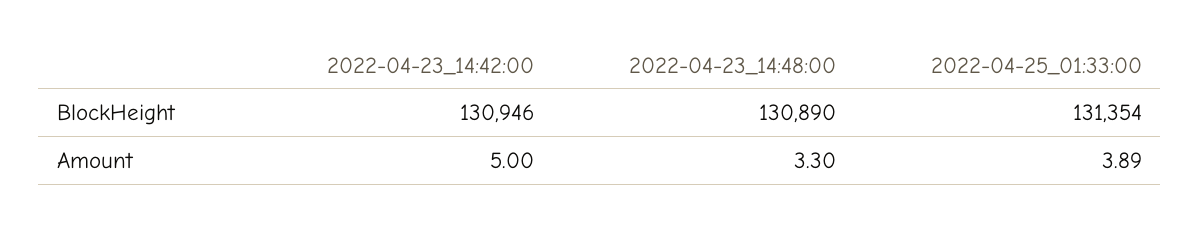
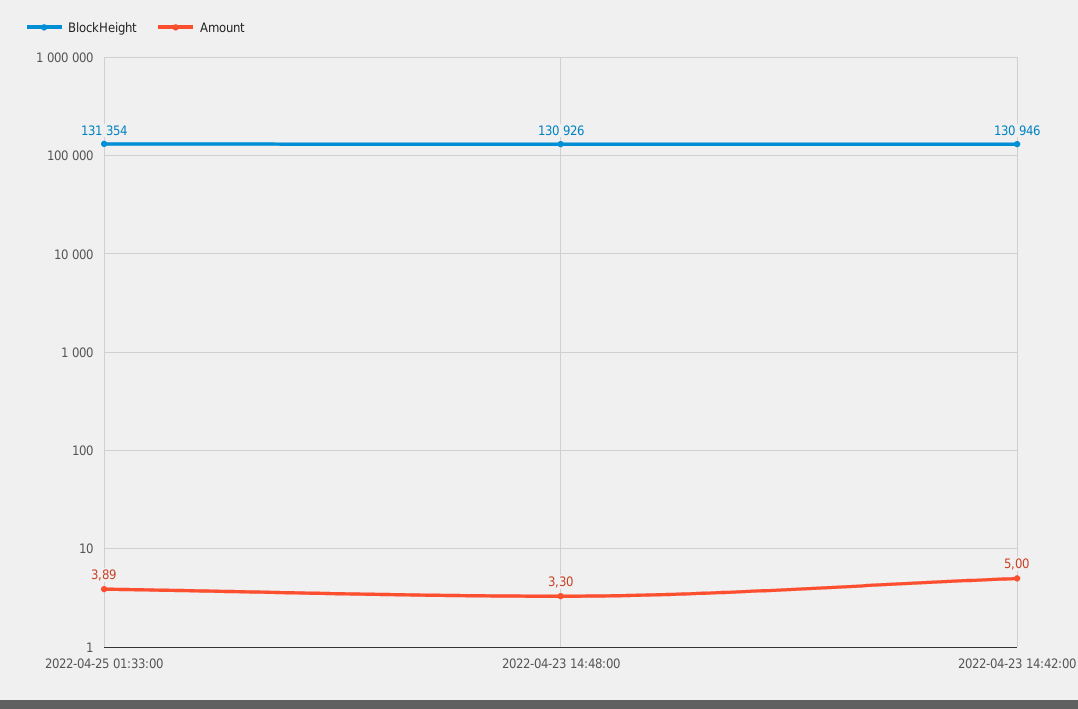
BlockHeight, 2022-04-23_14:48:00: 130890 -> 130926

